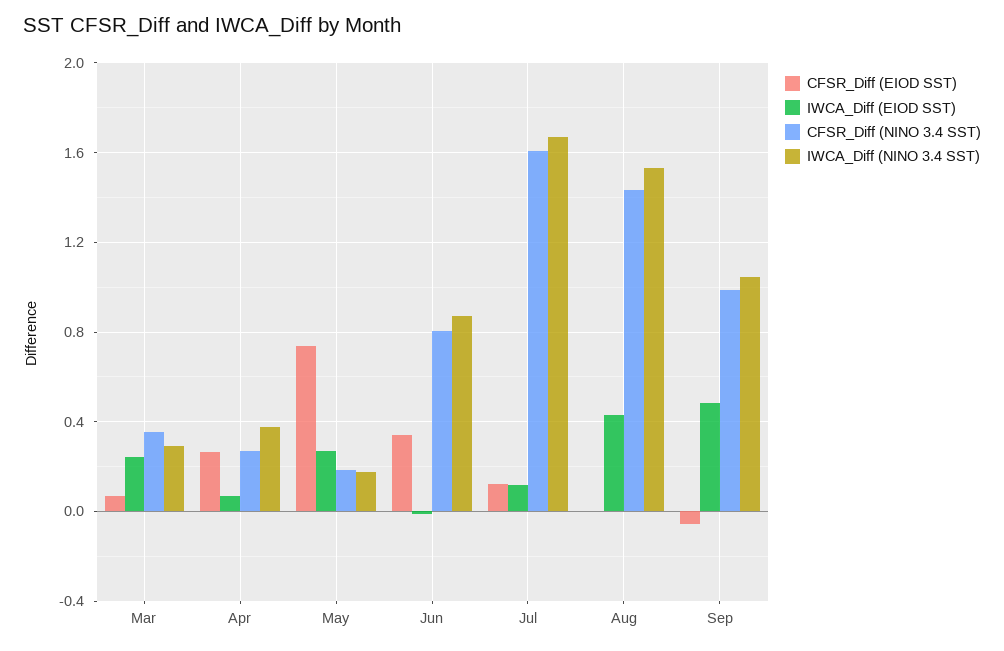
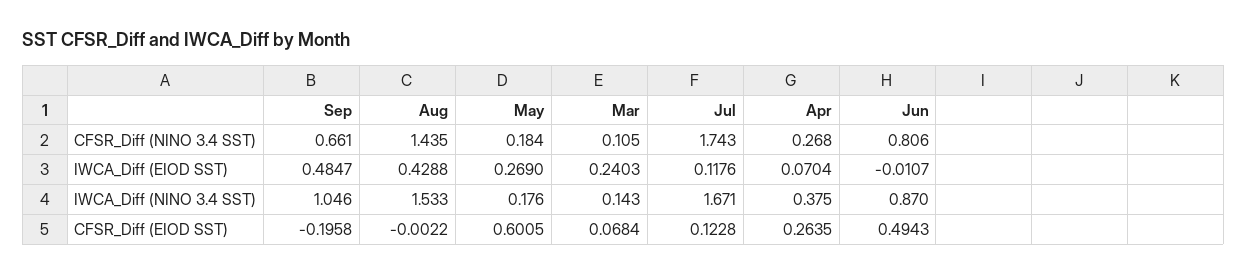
CFSR_Diff (NINO 3.4 SST), Mar: 0.35 -> 0.105
IWCA_Diff (NINO 3.4 SST), Mar: 0.3 -> 0.143
CFSR_Diff (EIOD SST), May: 0.75 -> 0.6005
CFSR_Diff (EIOD SST), Jun: 0.35 -> 0.4943
CFSR_Diff (NINO 3.4 SST), Jul: 1.6 -> 1.743
CFSR_Diff (EIOD SST), Sep: -0.05 -> -0.1958
CFSR_Diff (NINO 3.4 SST), Sep: 1 -> 0.661

